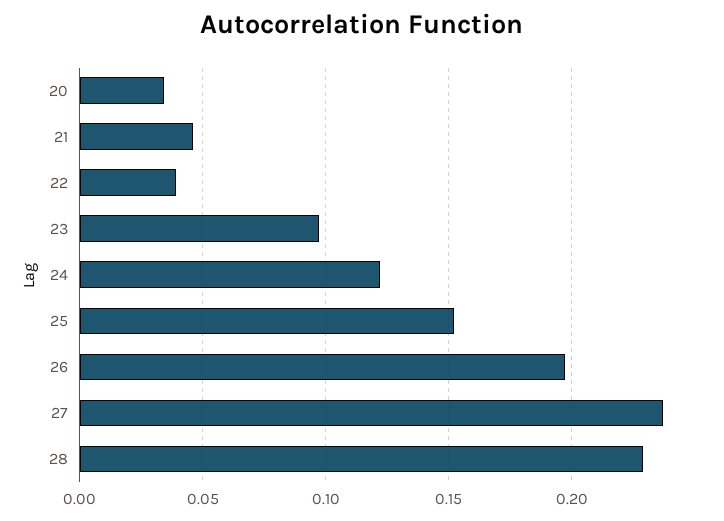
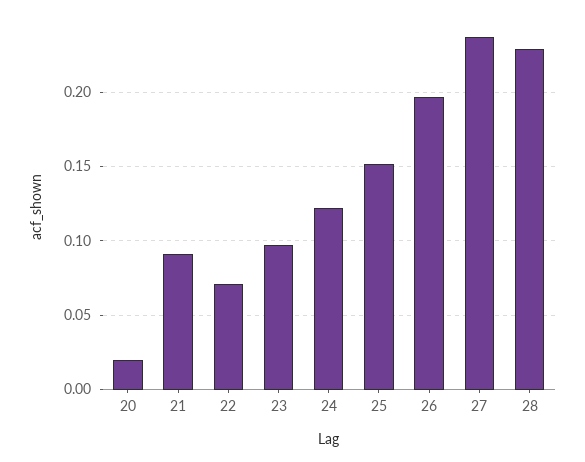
20: 0.035 -> 0.02
21: 0.045 -> 0.09
22: 0.04 -> 0.07

